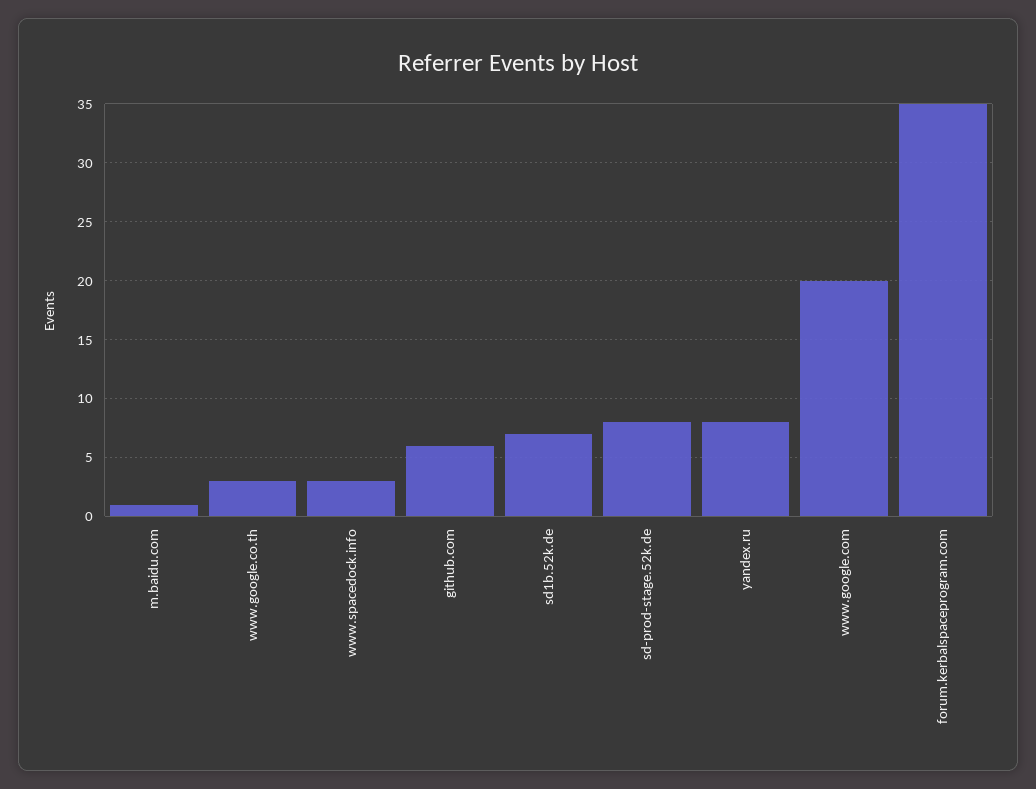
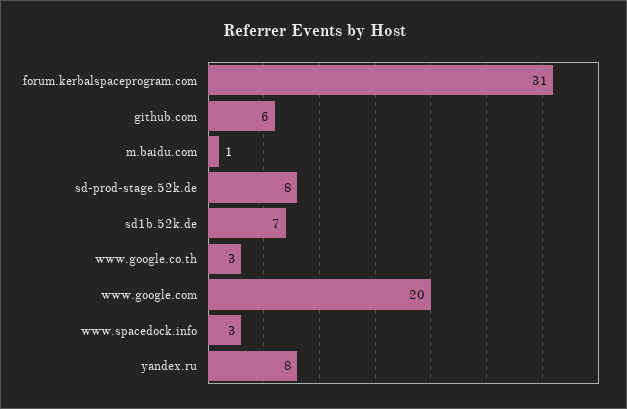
forum.kerbalspaceprogram.com: 35 -> 31

